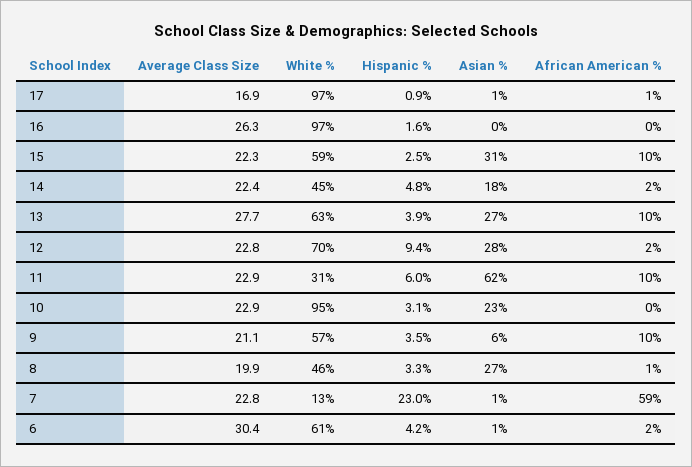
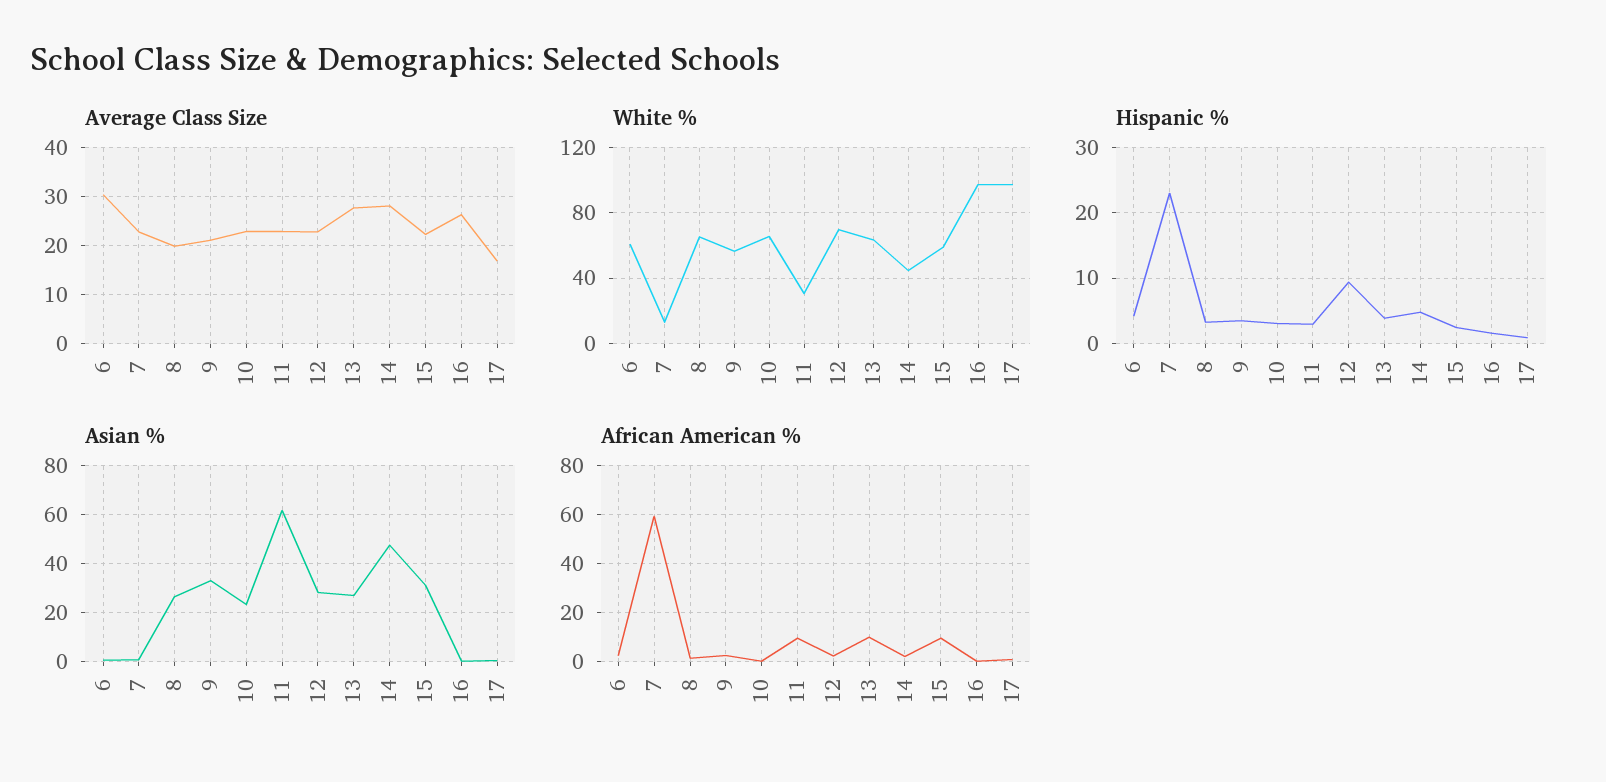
Average Class Size, 14: 22.4 -> 28
Asian %, 14: 18 -> 47.5
Hispanic %, 11: 6 -> 3
White %, 10: 95 -> 65
Asian %, 9: 6 -> 32.5
African American %, 9: 10 -> 2.5
White %, 8: 46 -> 65

